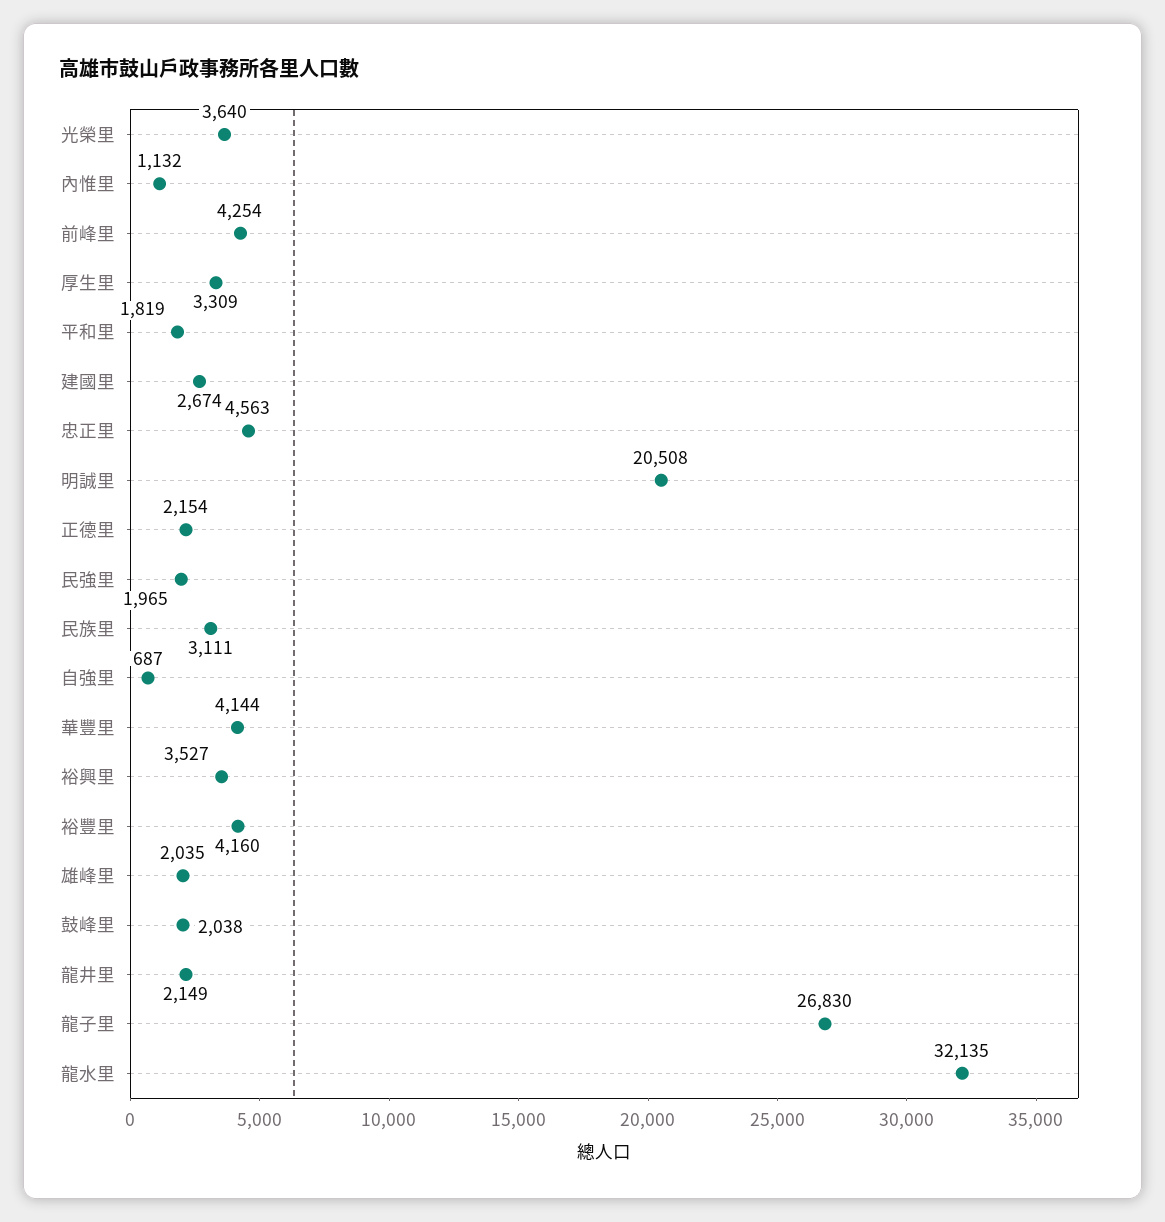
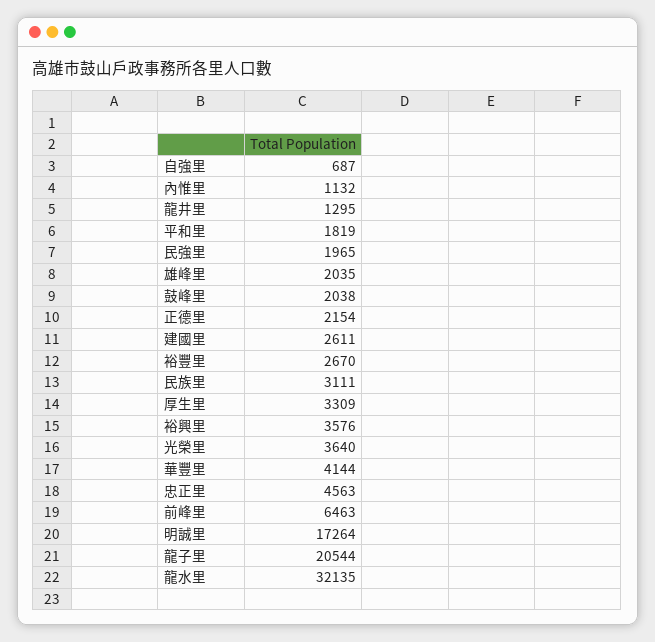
前峰里: 4254 -> 6463
建國里: 2674 -> 2611
明誠里: 20508 -> 17264
裕興里: 3527 -> 3576
裕豐里: 4160 -> 2670
龍井里: 2149 -> 1295
龍子里: 26830 -> 20544

